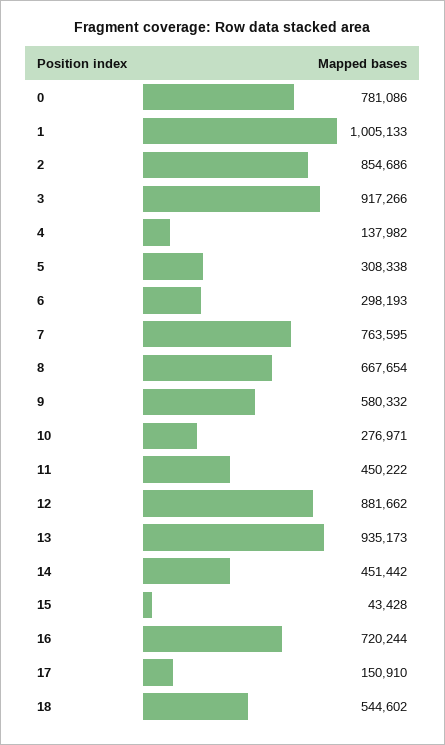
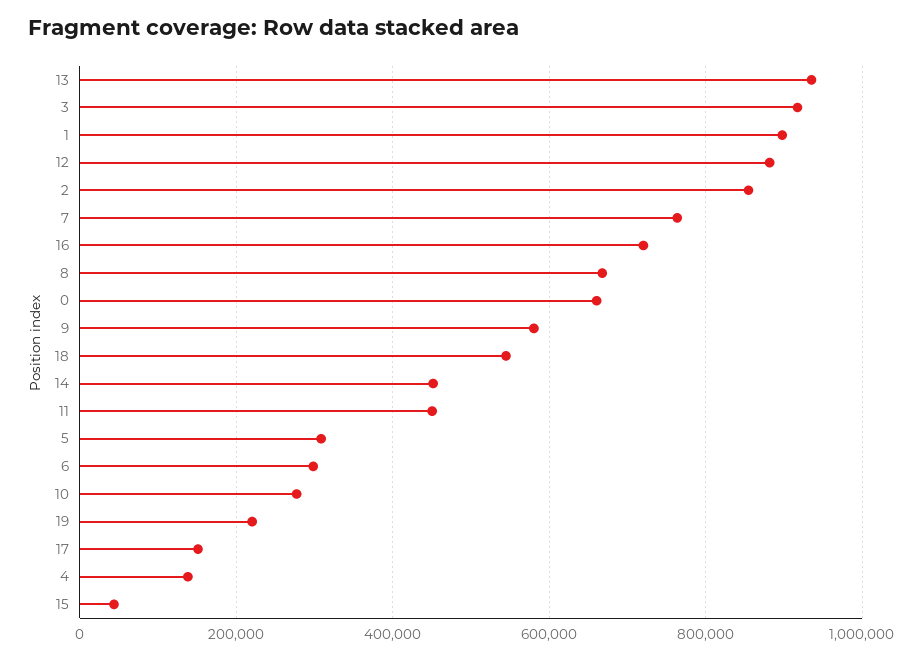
0: 781086 -> 660000
1: 1005133 -> 900000
19: none -> 220000

